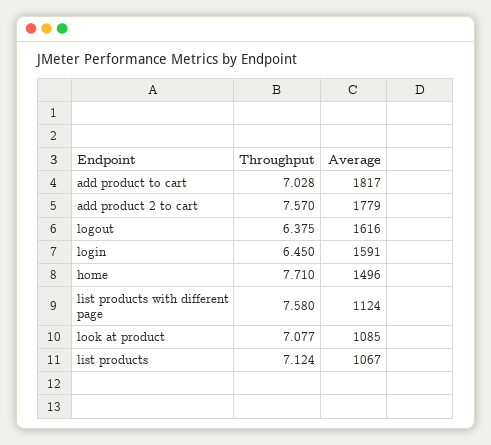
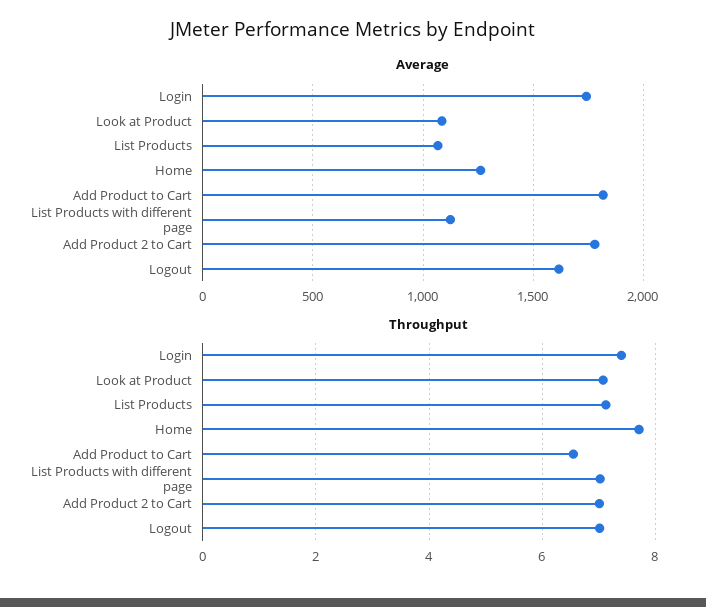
Throughput, add product to cart: 7.028 -> 6.6
Throughput, add product 2 to cart: 7.57 -> 7
Throughput, logout: 6.375 -> 7
Throughput, login: 6.45 -> 7.4
Average, login: 1591 -> 1750
Average, home: 1496 -> 1250
Throughput, list products with different page: 7.58 -> 7

